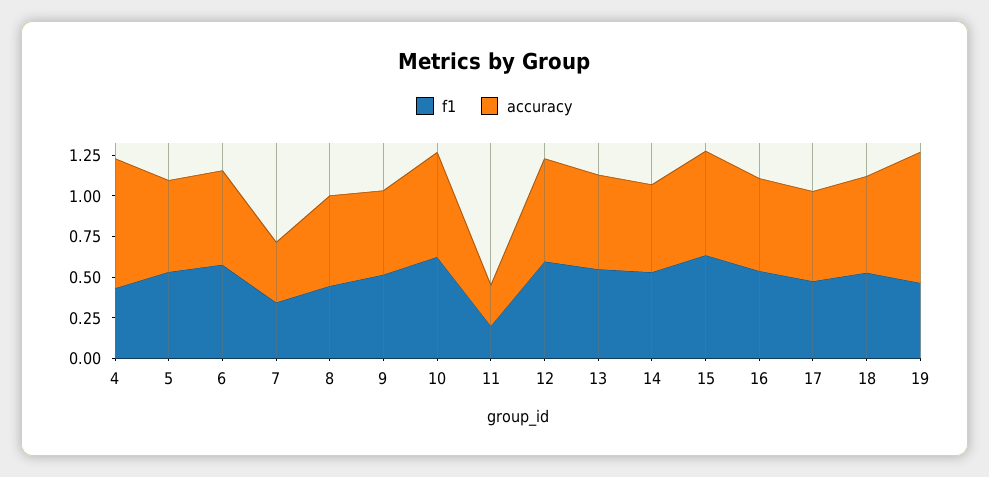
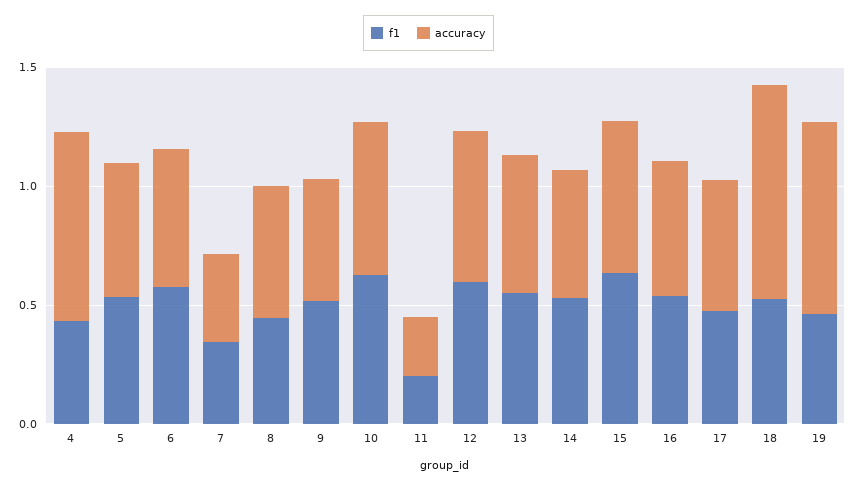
accuracy, 18: 0.6 -> 0.9

